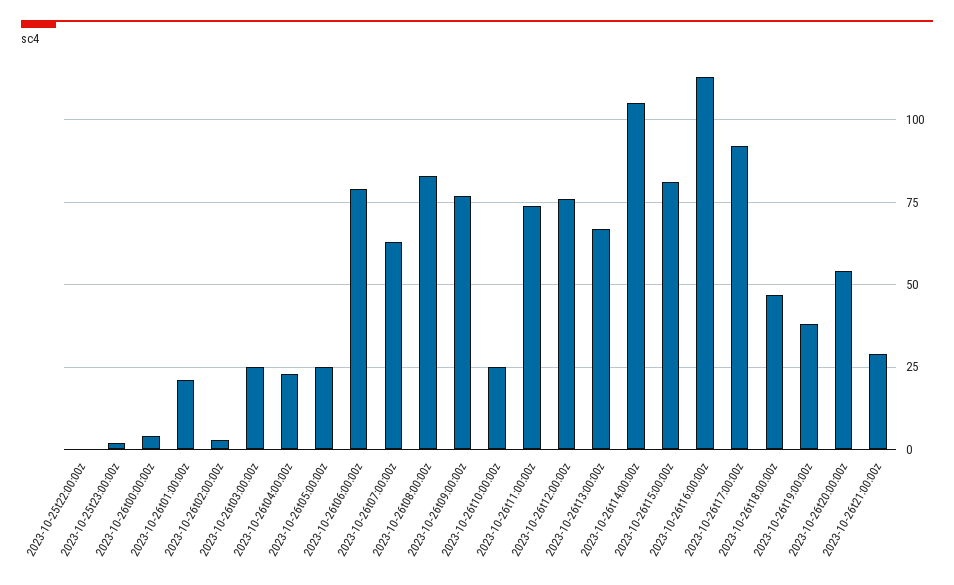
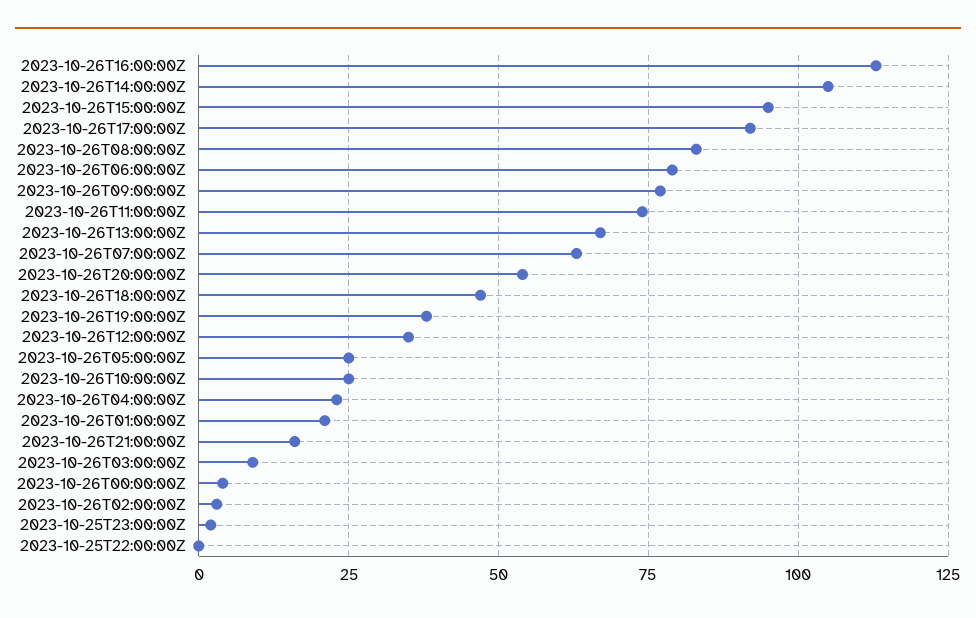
2023-10-26t03:00:00z: 25 -> 10
2023-10-26t12:00:00z: 75 -> 35
2023-10-26t15:00:00z: 80 -> 95
2023-10-26t21:00:00z: 30 -> 15

